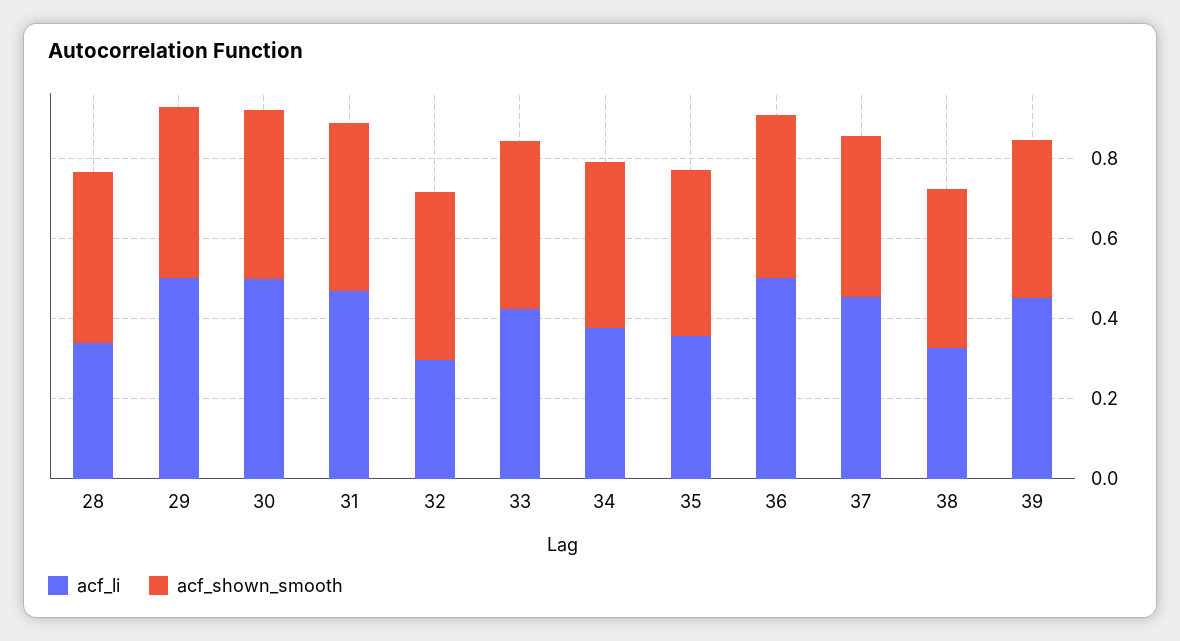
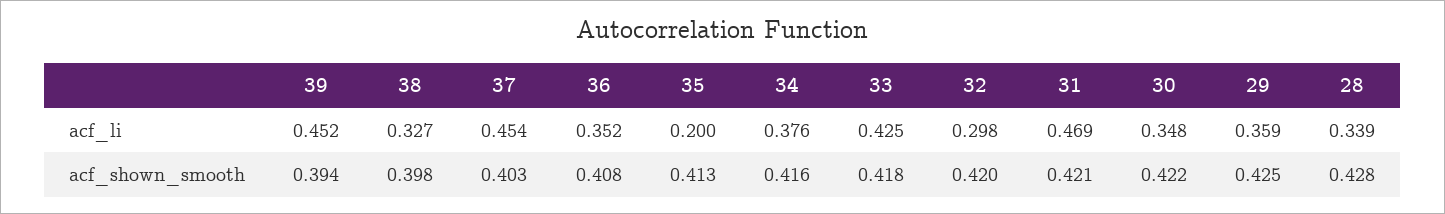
acf_li, 29: 0.5 -> 0.359
acf_li, 30: 0.5 -> 0.348
acf_li, 35: 0.35 -> 0.2
acf_li, 36: 0.5 -> 0.352

